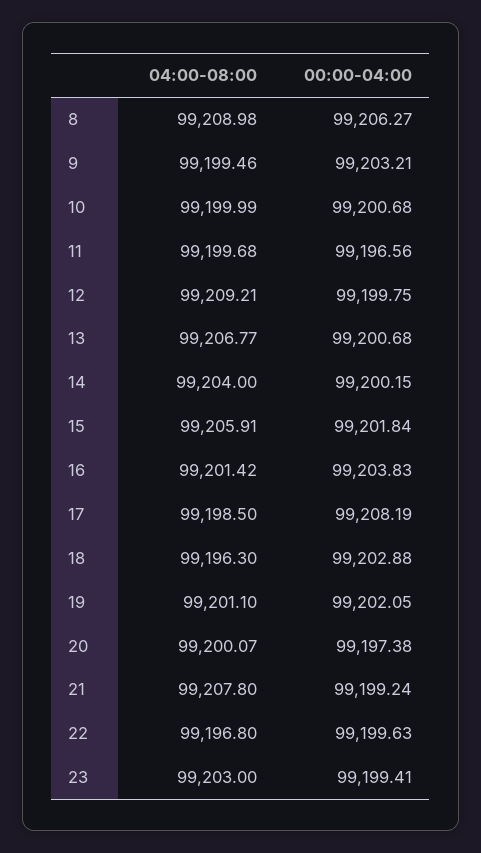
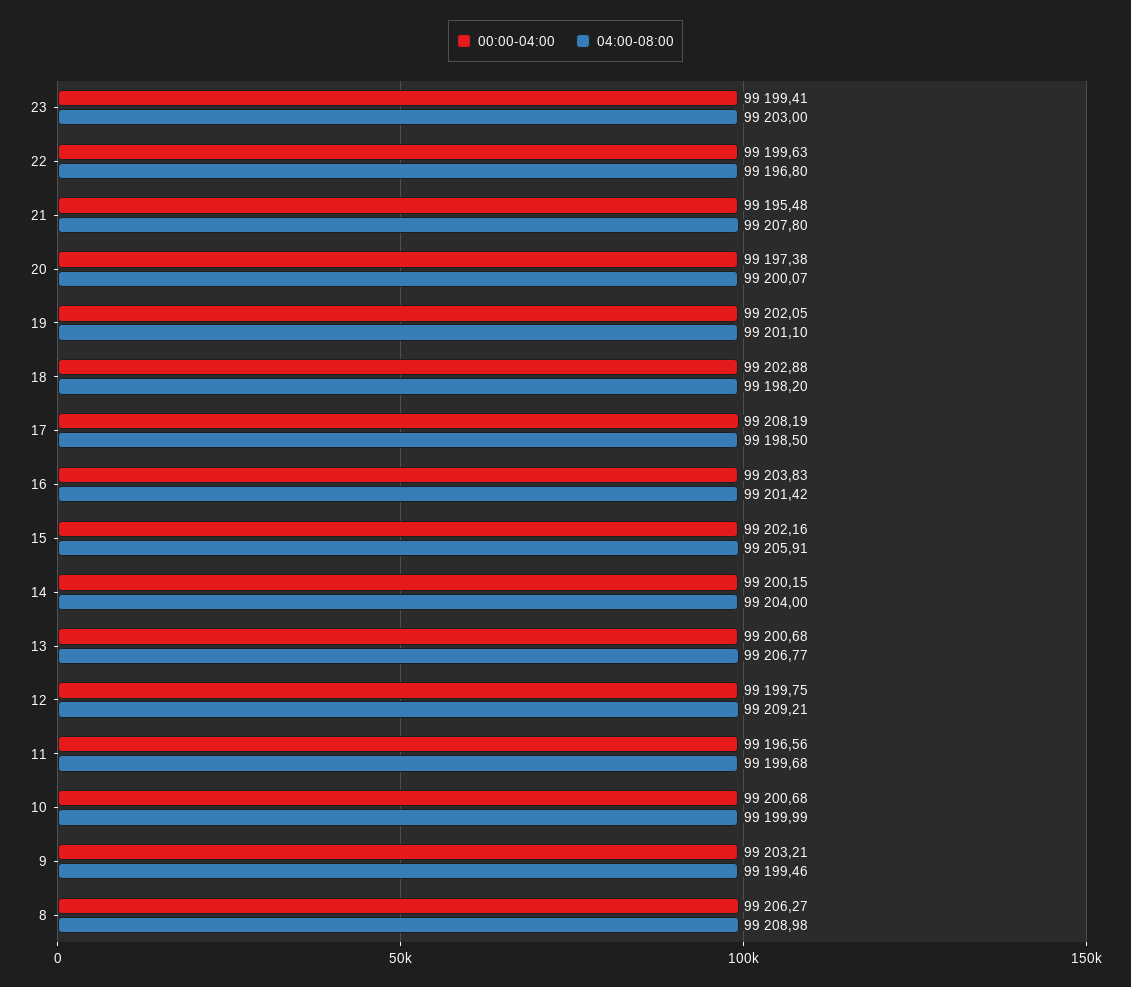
00:00-04:00, 15: 99201.84 -> 99202.16
04:00-08:00, 18: 99196.3 -> 99198.2
00:00-04:00, 21: 99199.24 -> 99195.48

